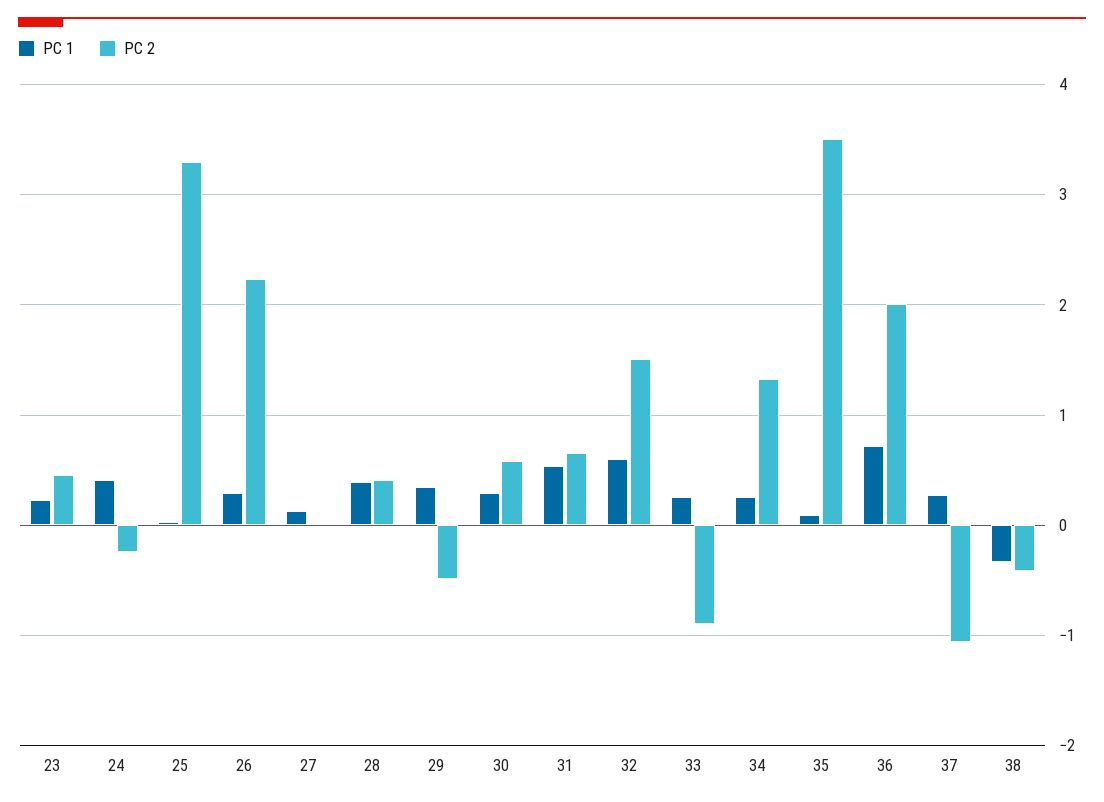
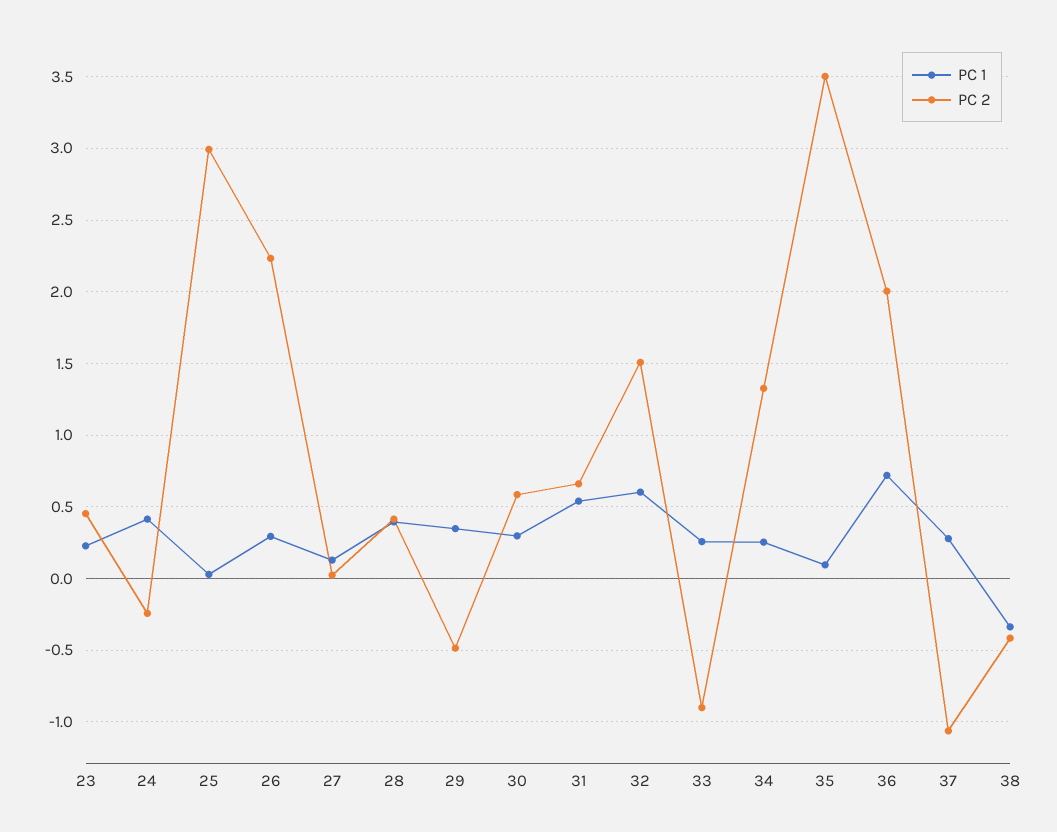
PC 2, 25: 3.3 -> 3

